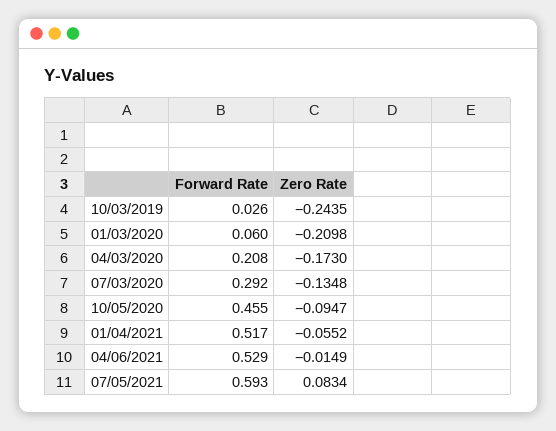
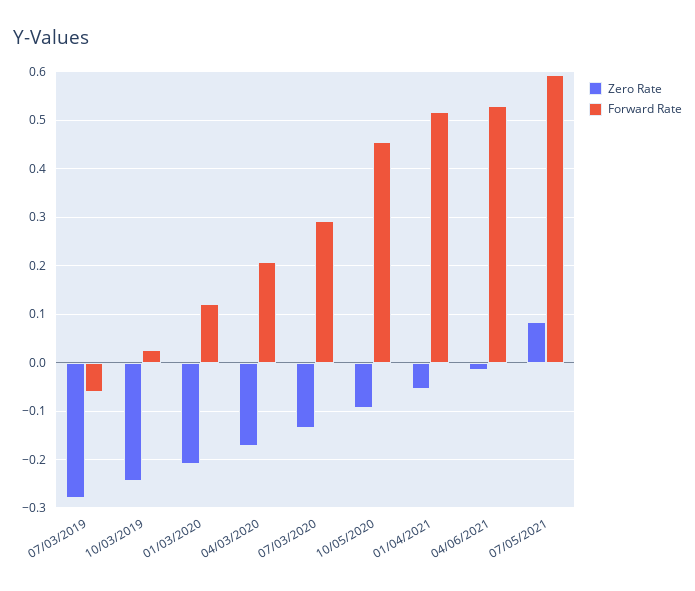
Forward Rate, 01/03/2020: 0.06 -> 0.12
Zero Rate, 07/03/2019: none -> -0.28
Forward Rate, 07/03/2019: none -> -0.06

